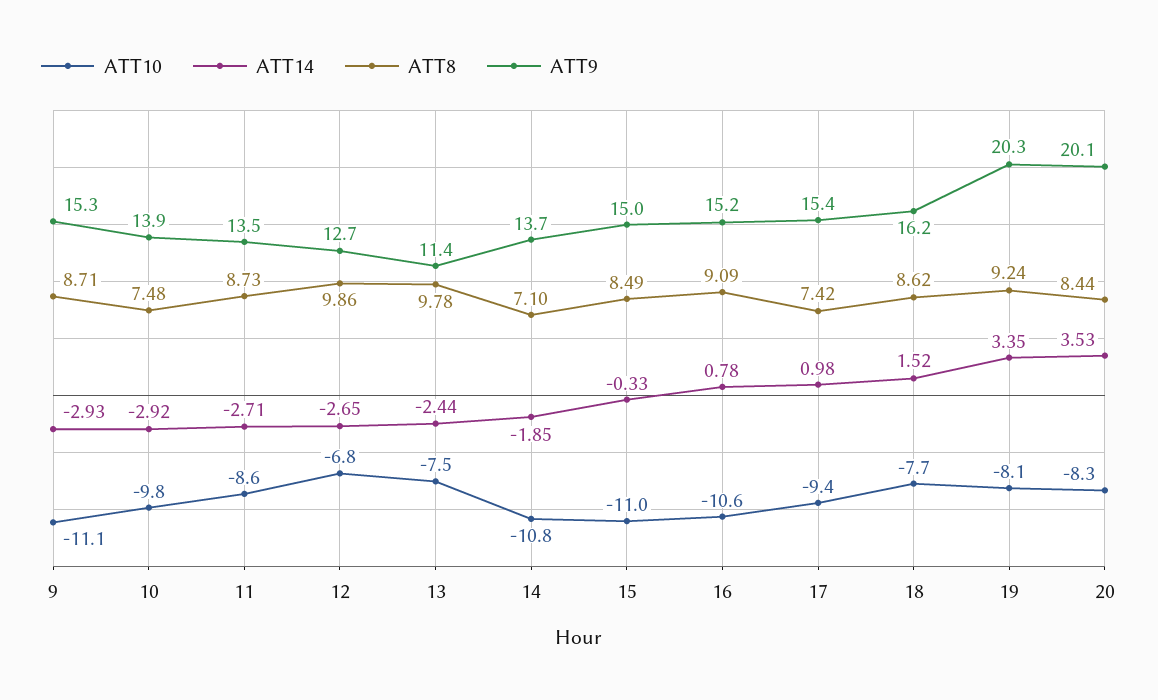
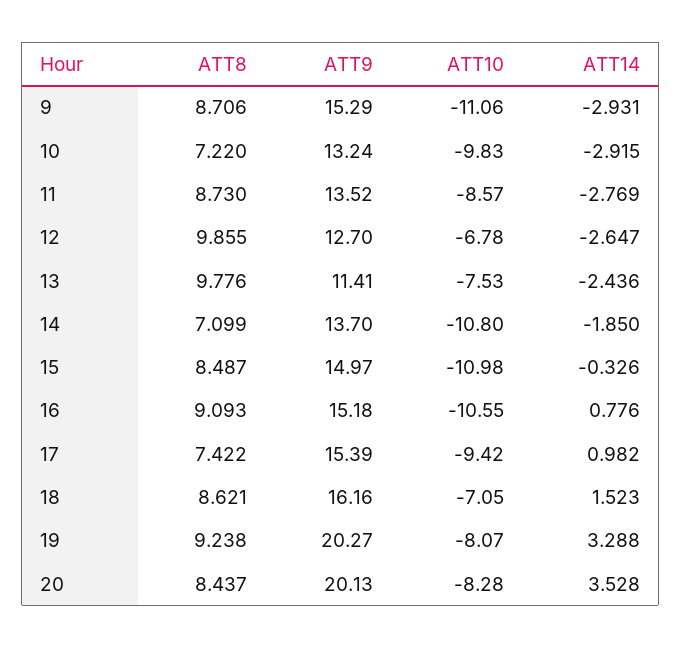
ATT8, 10: 7.48 -> 7.22
ATT9, 10: 13.9 -> 13.24
ATT14, 11: -2.71 -> -2.769
ATT10, 18: -7.7 -> -7.05
ATT14, 19: 3.35 -> 3.288

